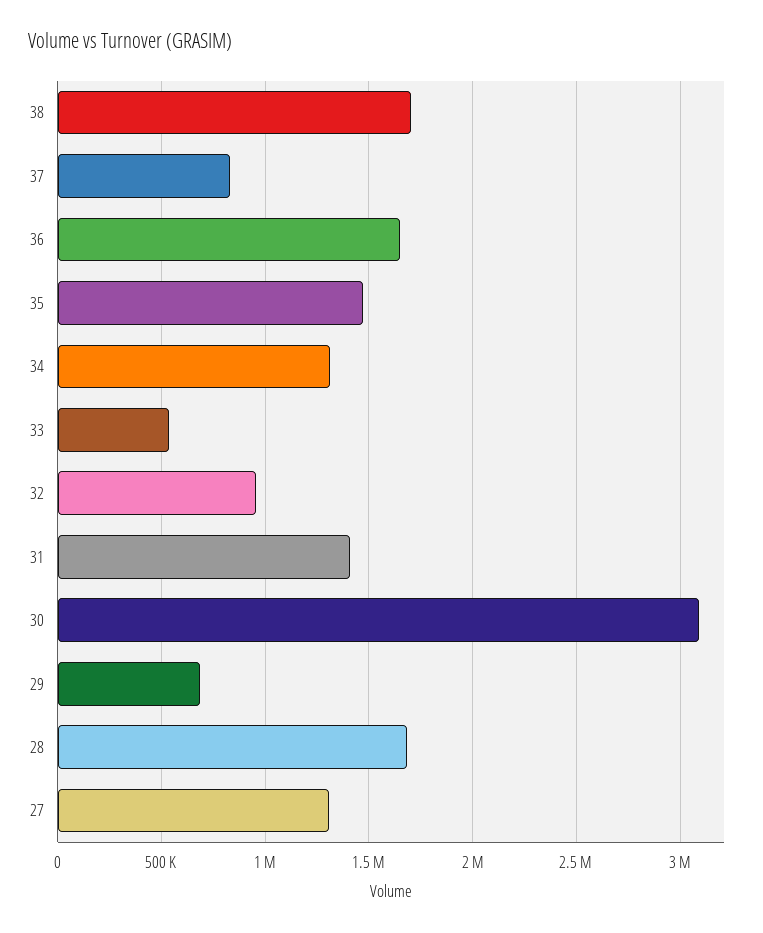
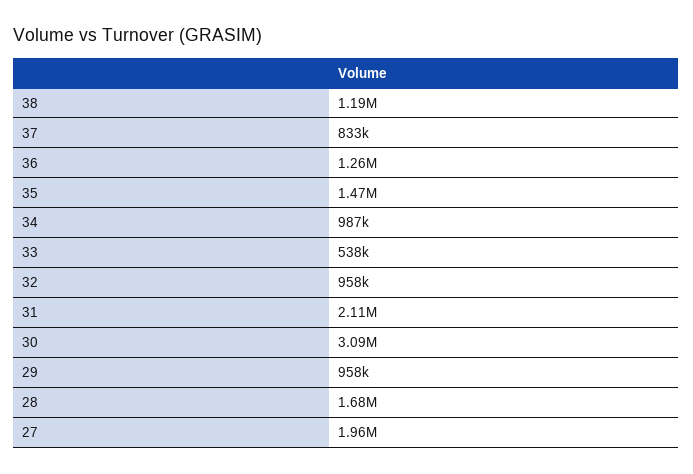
38: 1700000 -> 1190000
36: 1650000 -> 1260000
34: 1300000 -> 987000
31: 1400000 -> 2110000
29: 700000 -> 958000
27: 1300000 -> 1960000

